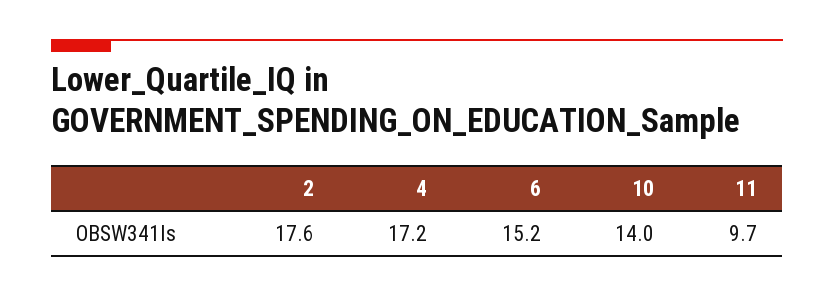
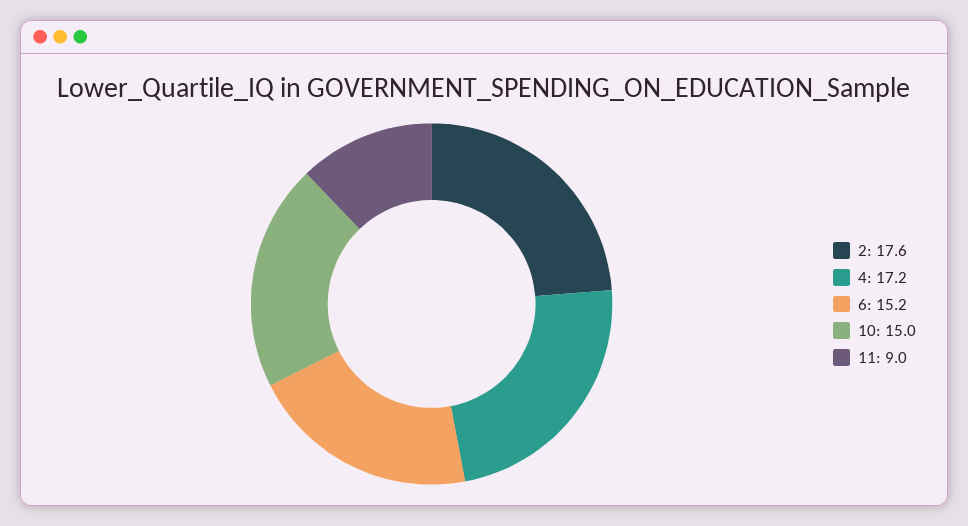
10: 14 -> 15
11: 9.7 -> 9

